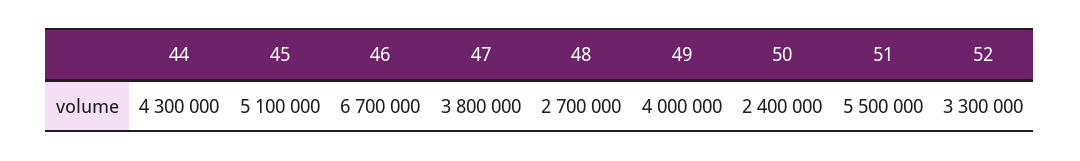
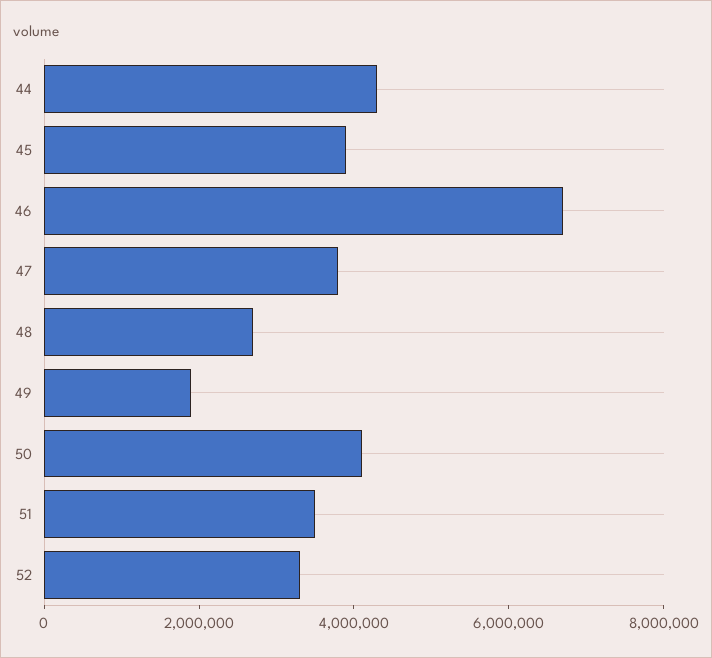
45: 5100000 -> 4000000
49: 4000000 -> 2000000
50: 2400000 -> 4000000
51: 5500000 -> 3500000

